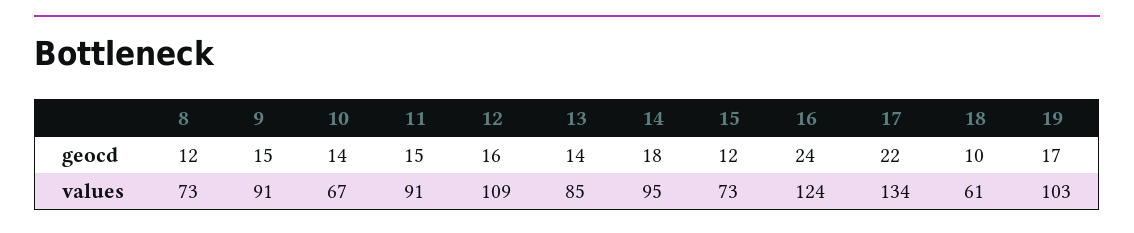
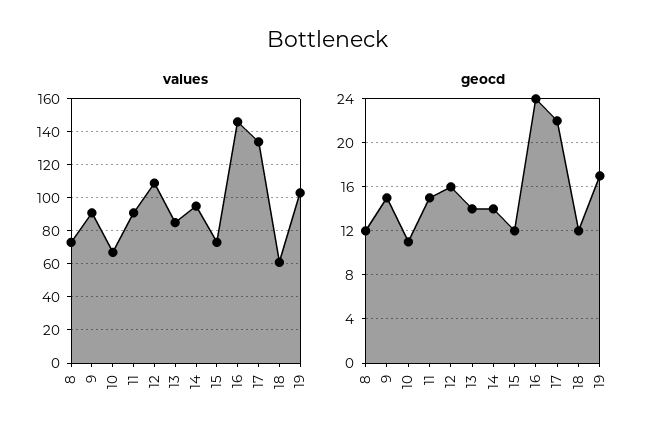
geocd, 10: 14 -> 11
geocd, 14: 18 -> 14
geocd, 18: 10 -> 12
values, 16: 124 -> 145

